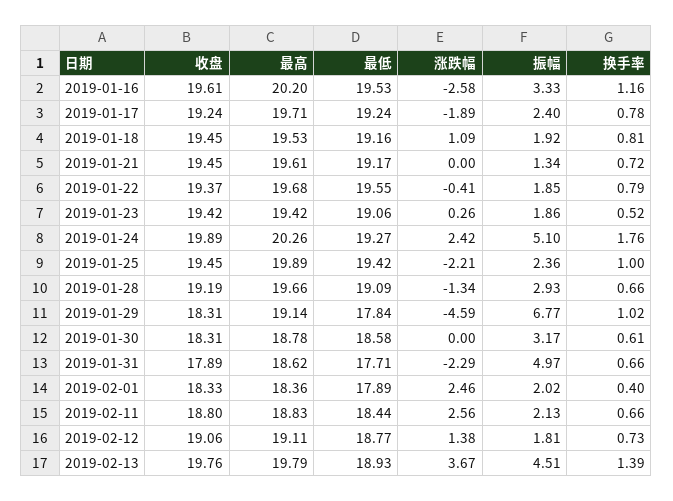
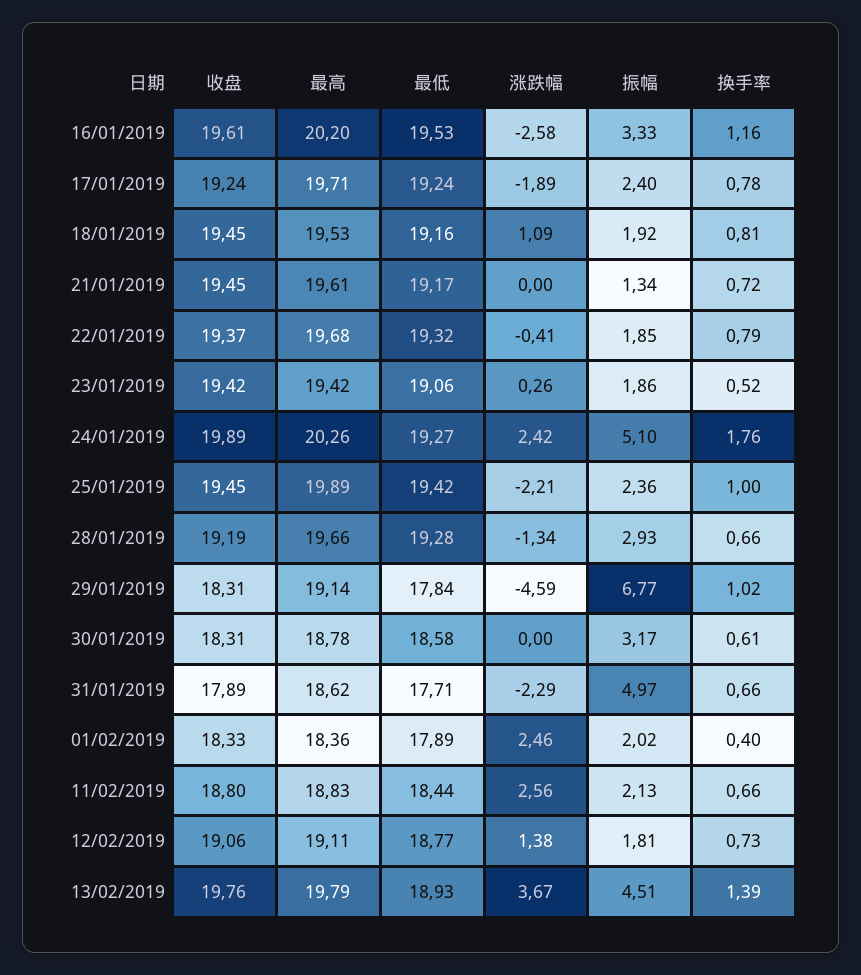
最低, 2019-01-22: 19.55 -> 19.32
最低, 2019-01-28: 19.09 -> 19.28

